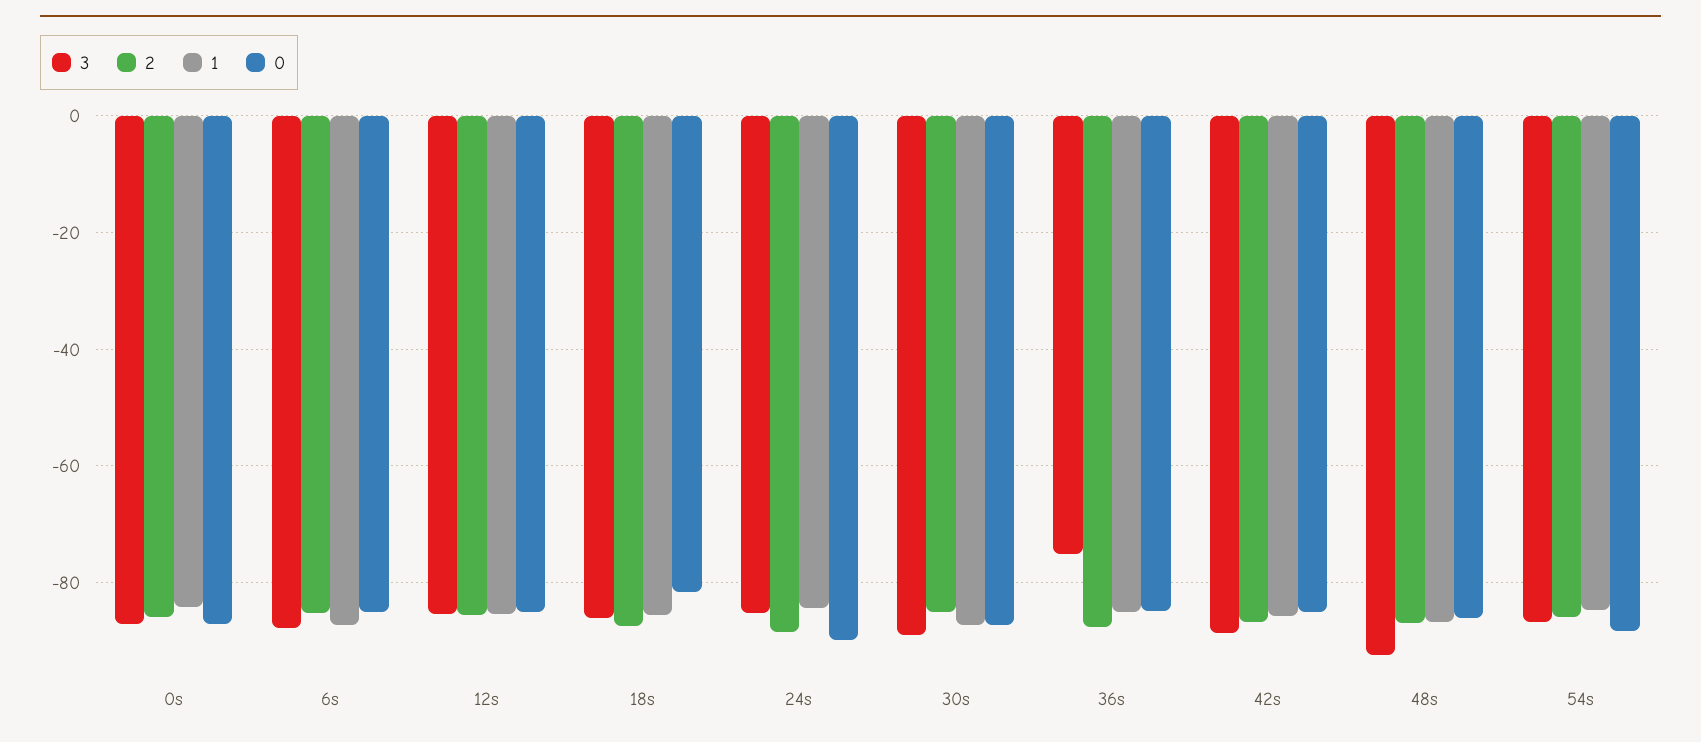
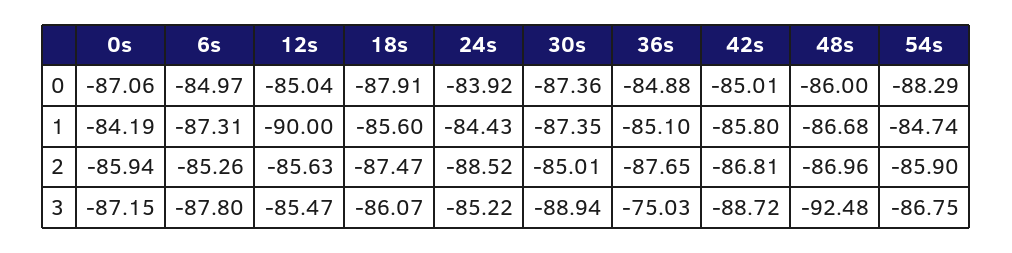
1, 12s: -86 -> -90
0, 18s: -82 -> -87.91
0, 24s: -90 -> -83.92

